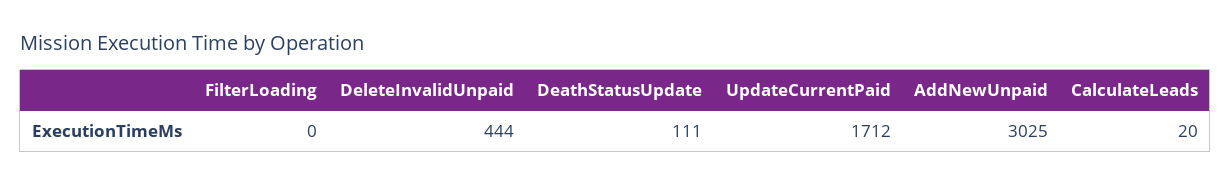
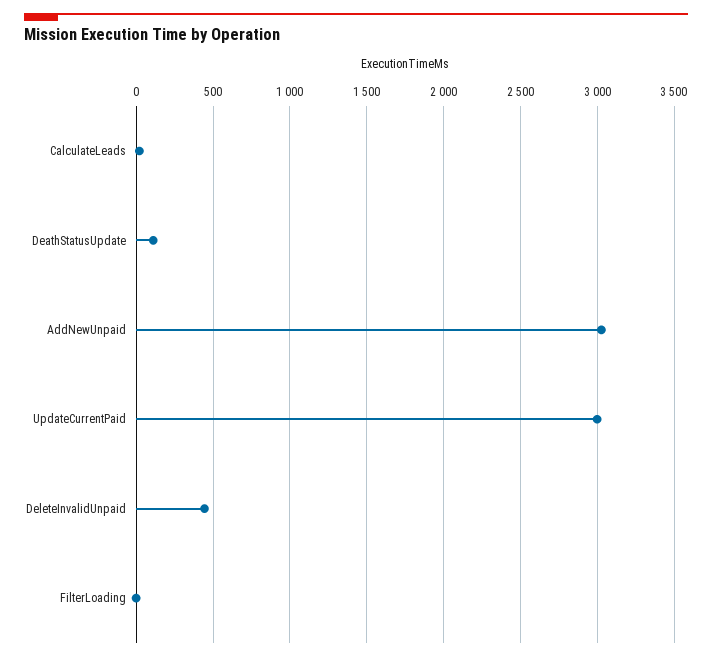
UpdateCurrentPaid: 1712 -> 3000

